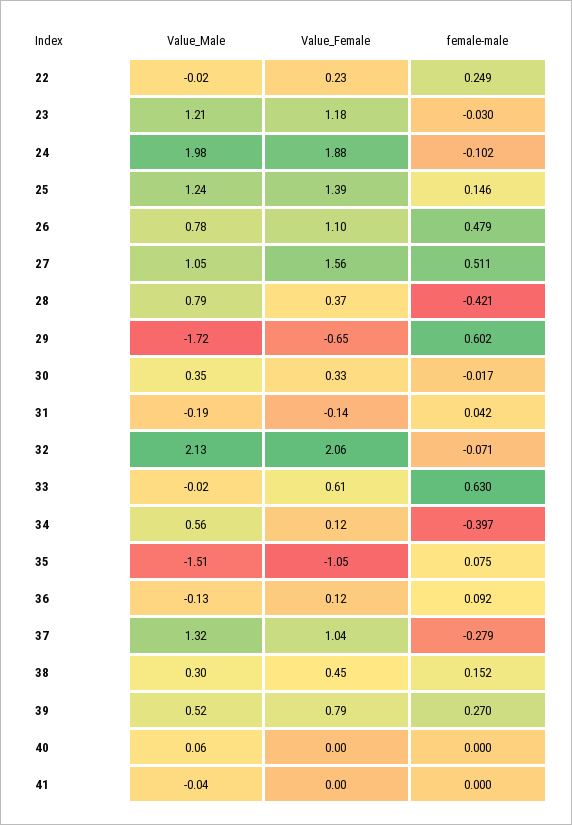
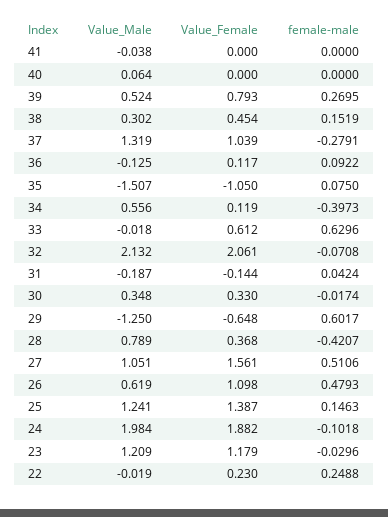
Value_Male, 26: 0.78 -> 0.619
Value_Male, 29: -1.72 -> -1.25

